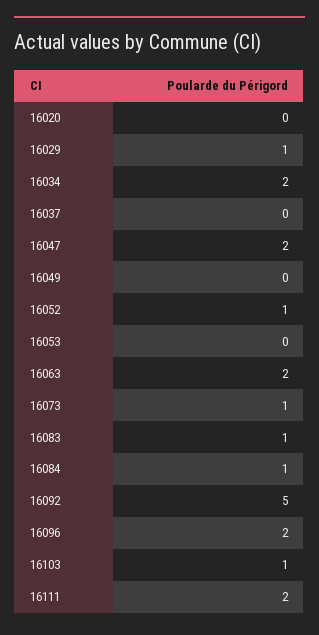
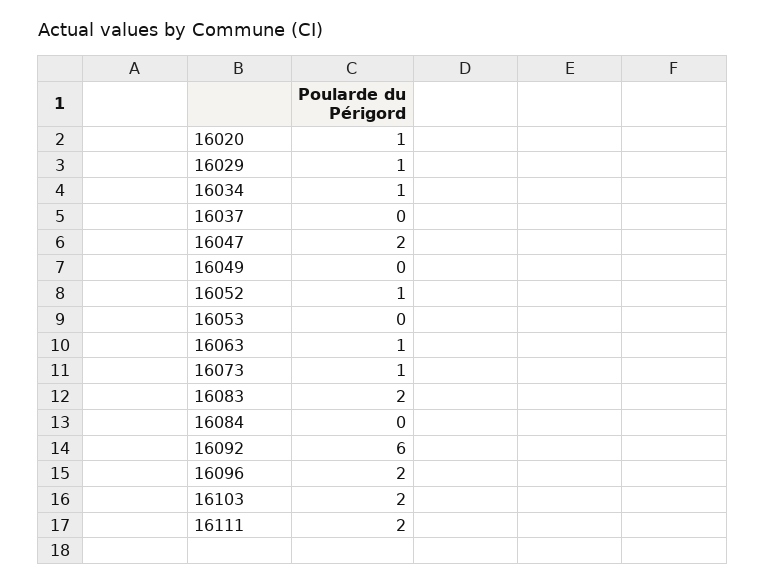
16020: 0 -> 1
16034: 2 -> 1
16063: 2 -> 1
16083: 1 -> 2
16084: 1 -> 0
16092: 5 -> 6
16103: 1 -> 2

